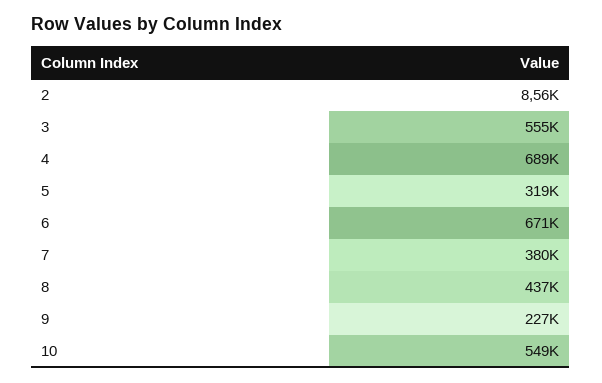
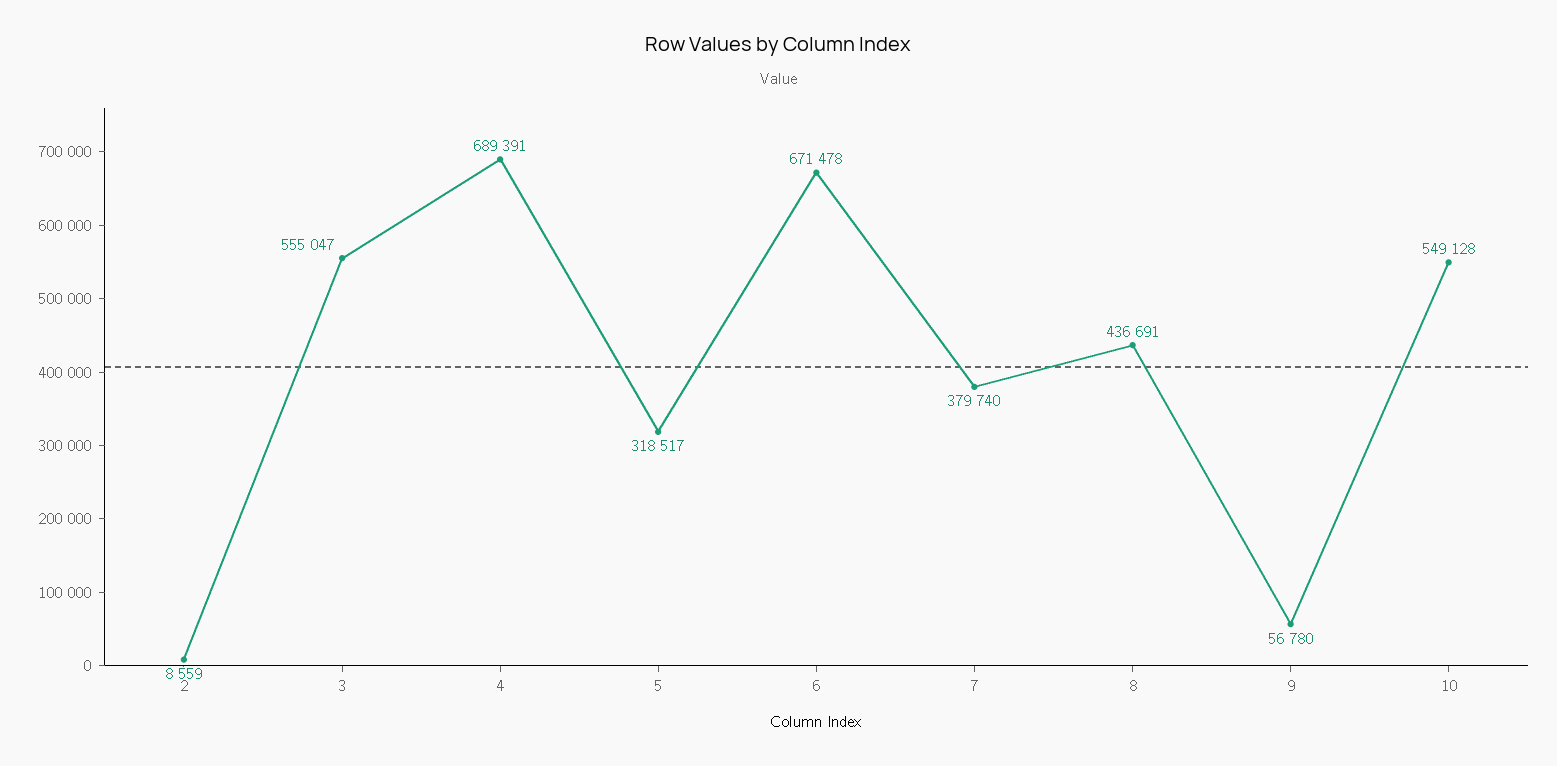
9: 227000 -> 56780

